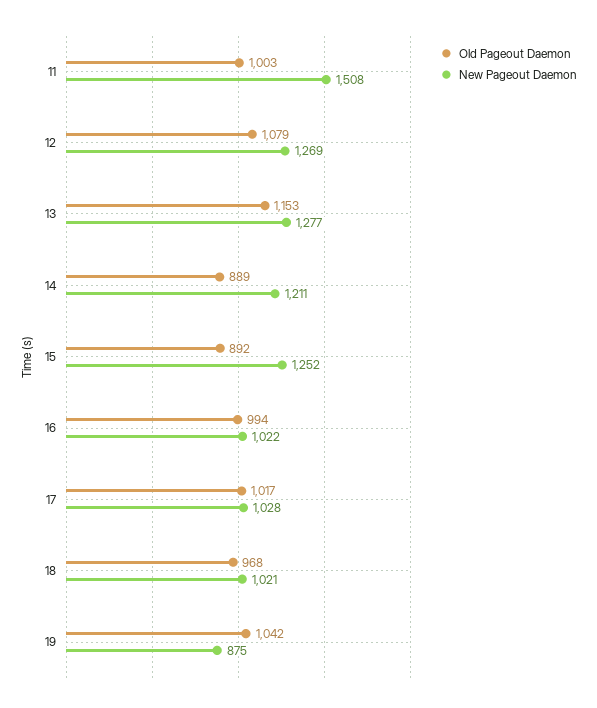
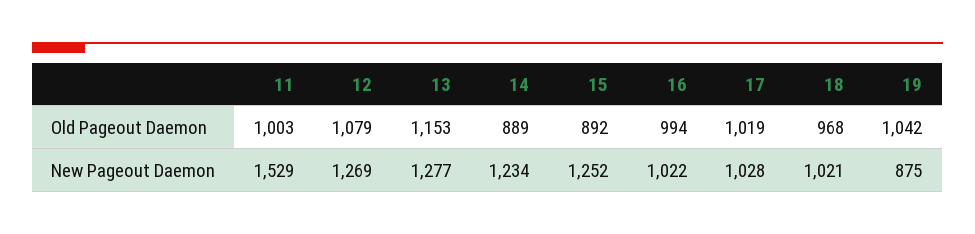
New Pageout Daemon, 11: 1508 -> 1529
New Pageout Daemon, 14: 1211 -> 1234
Old Pageout Daemon, 17: 1017 -> 1019

